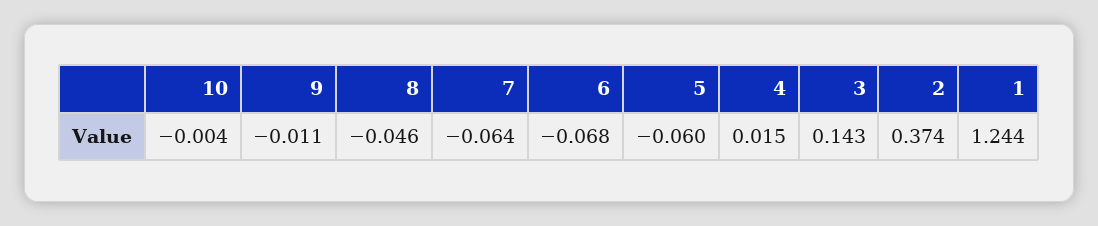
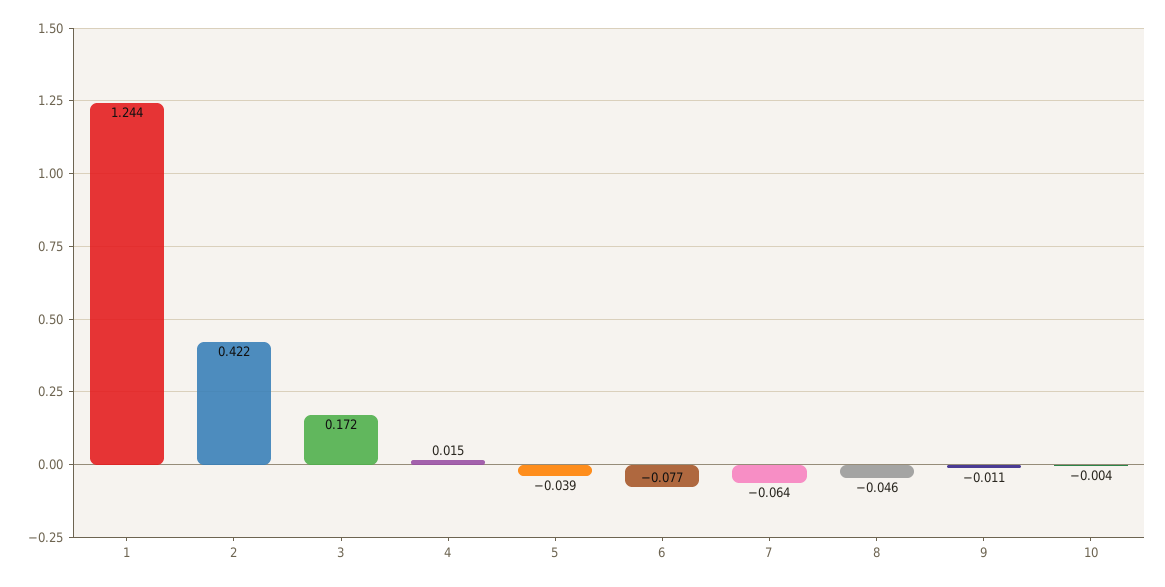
6: -0.068 -> -0.077
5: -0.06 -> -0.039
3: 0.143 -> 0.172
2: 0.374 -> 0.422

